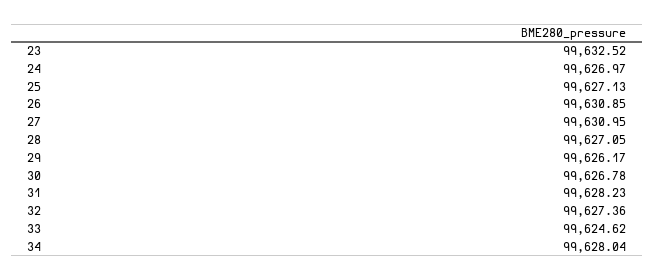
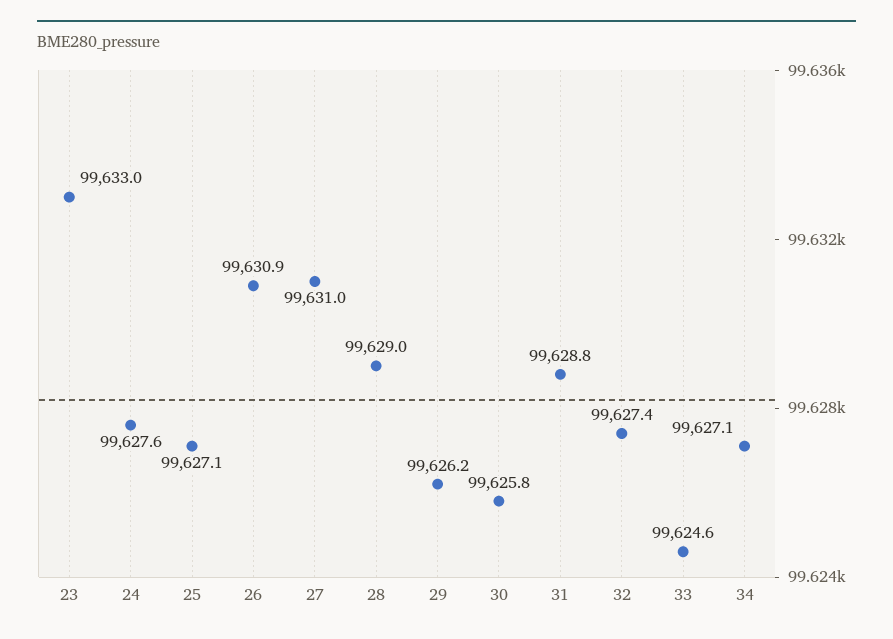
23: 99632.52 -> 99633
24: 99626.97 -> 99627.6
28: 99627.05 -> 99629
30: 99626.78 -> 99625.8
31: 99628.23 -> 99628.8
34: 99628.04 -> 99627.1

